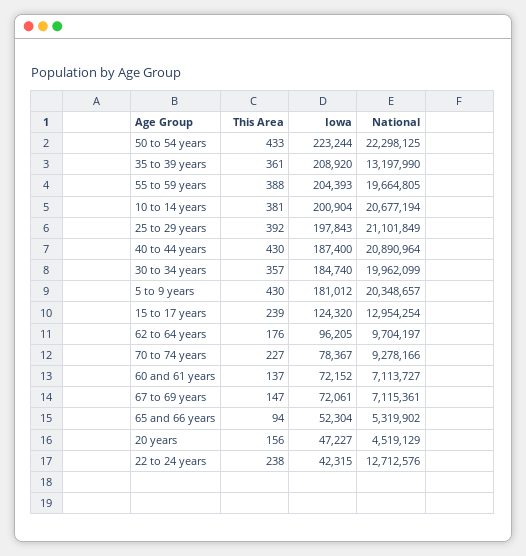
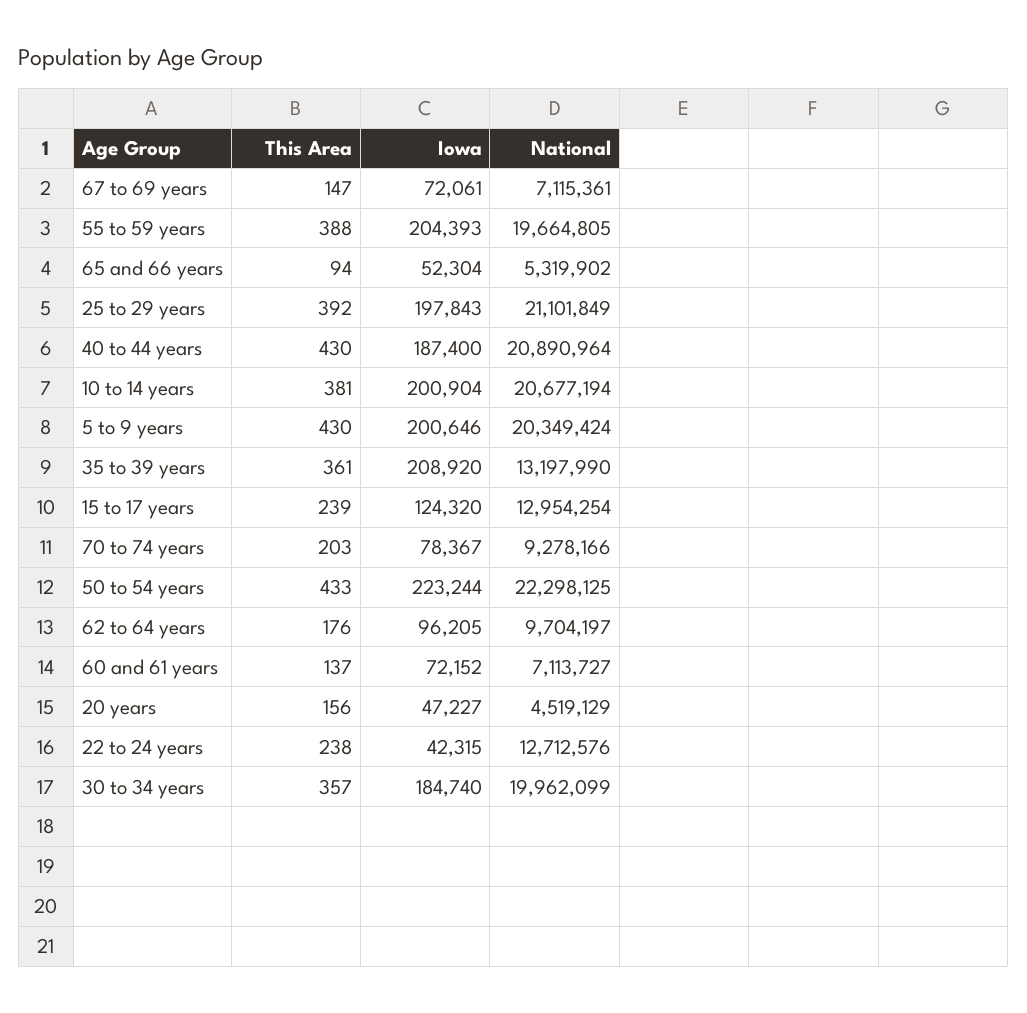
Iowa, 5 to 9 years: 181012 -> 200646
National, 5 to 9 years: 20348657 -> 20349424
This Area, 70 to 74 years: 227 -> 203

